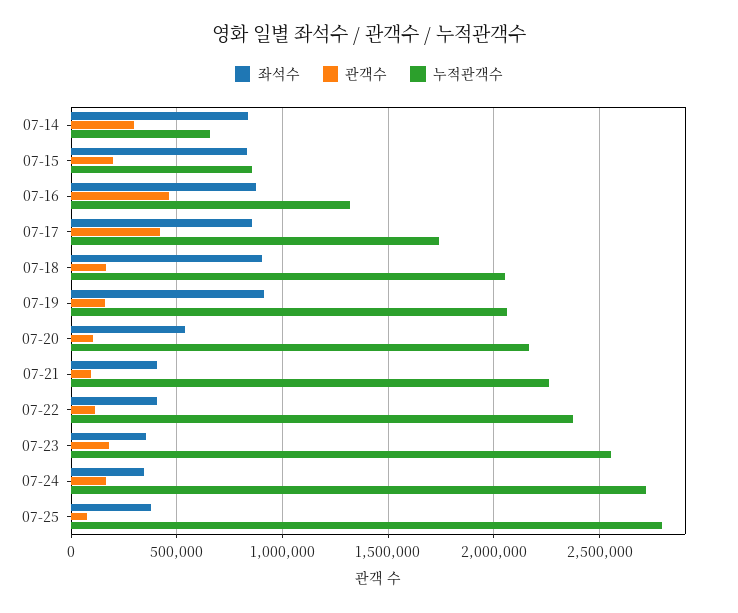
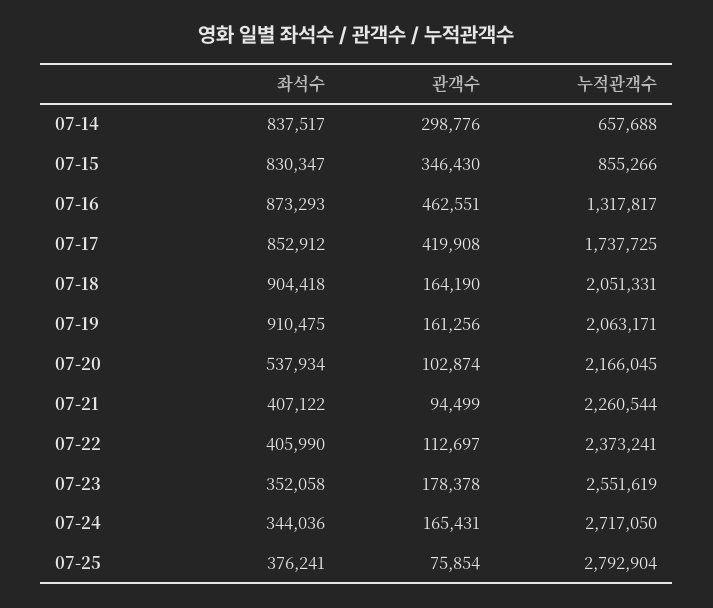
관객수, 07-15: 200000 -> 346430

